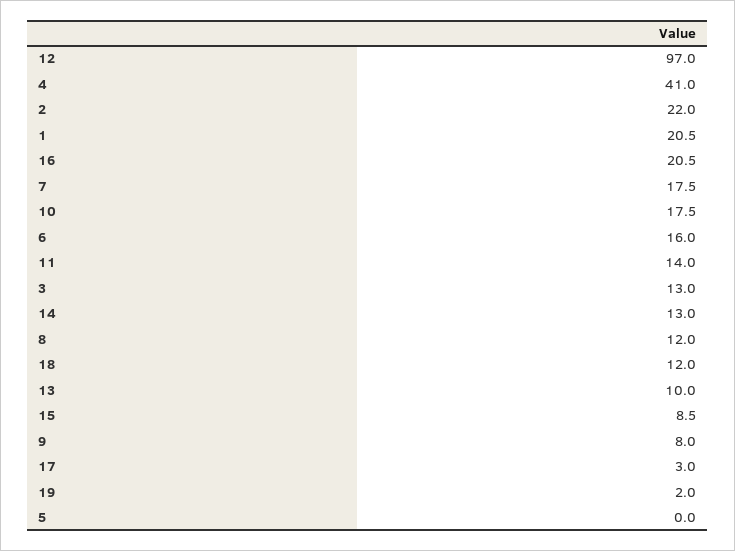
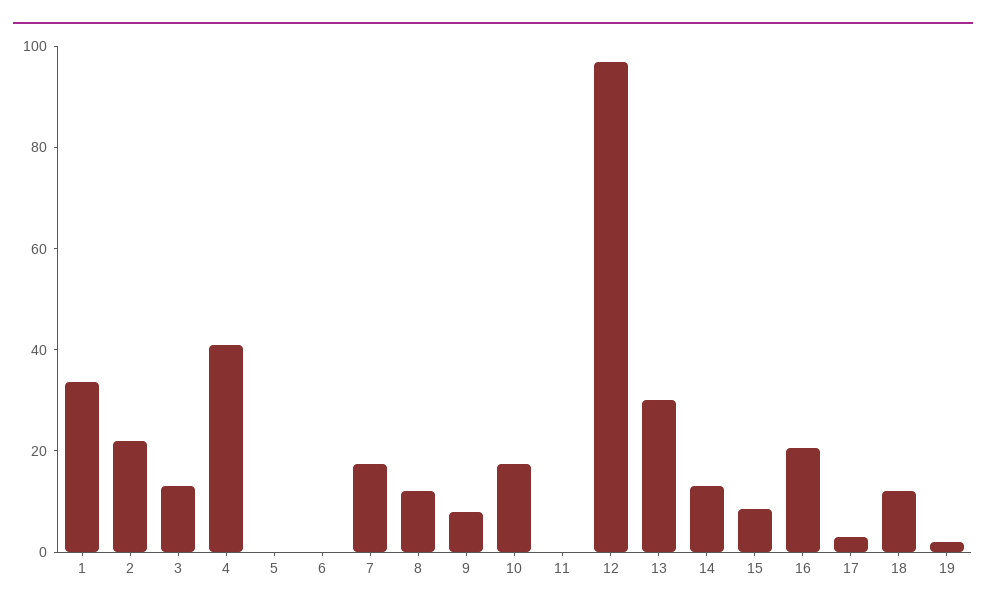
1: 20.5 -> 35
6: 16 -> 0
11: 14 -> 0
13: 10 -> 30

